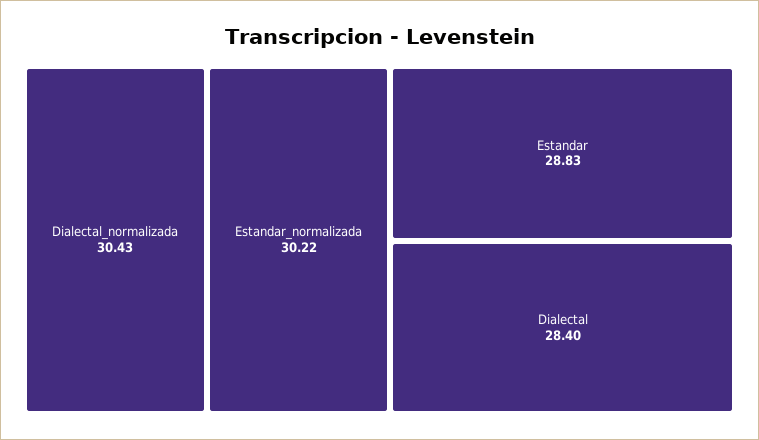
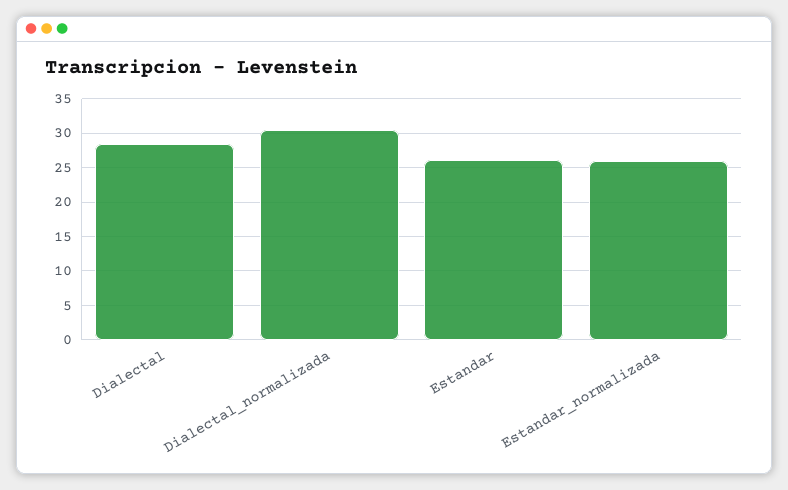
Estandar_normalizada: 30.22 -> 26
Estandar: 28.83 -> 26

